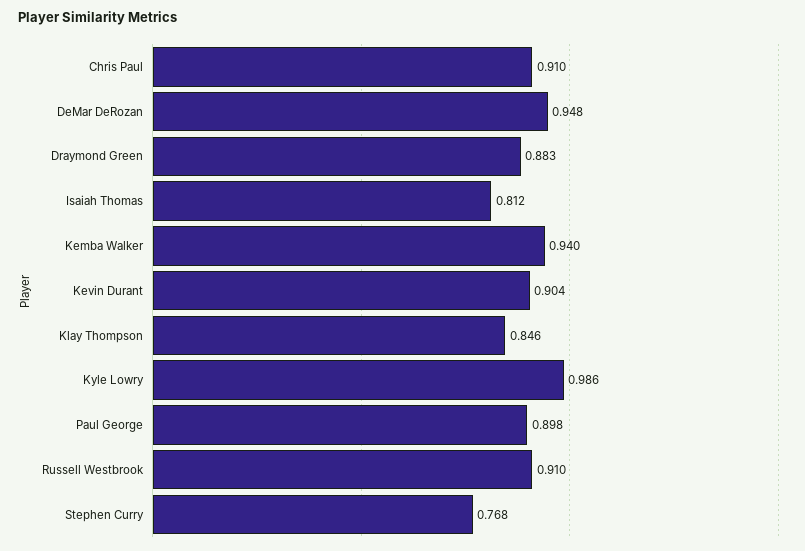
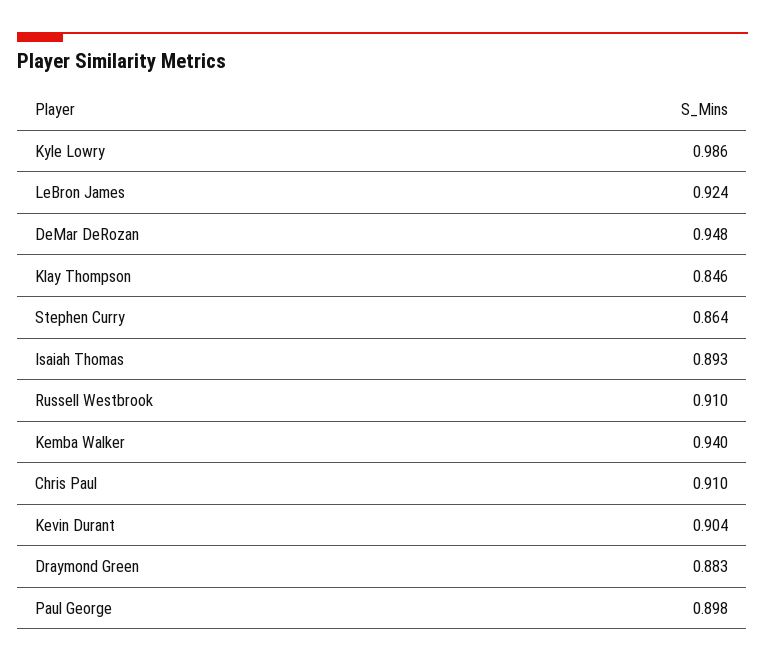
Isaiah Thomas: 0.812 -> 0.893
Stephen Curry: 0.768 -> 0.864
LeBron James: none -> 0.924

